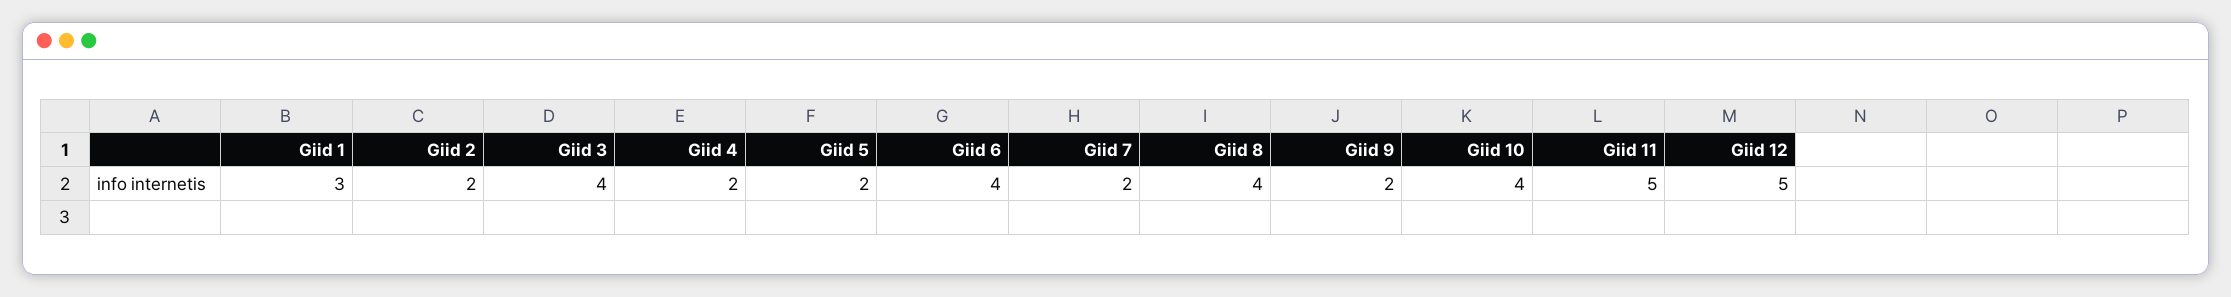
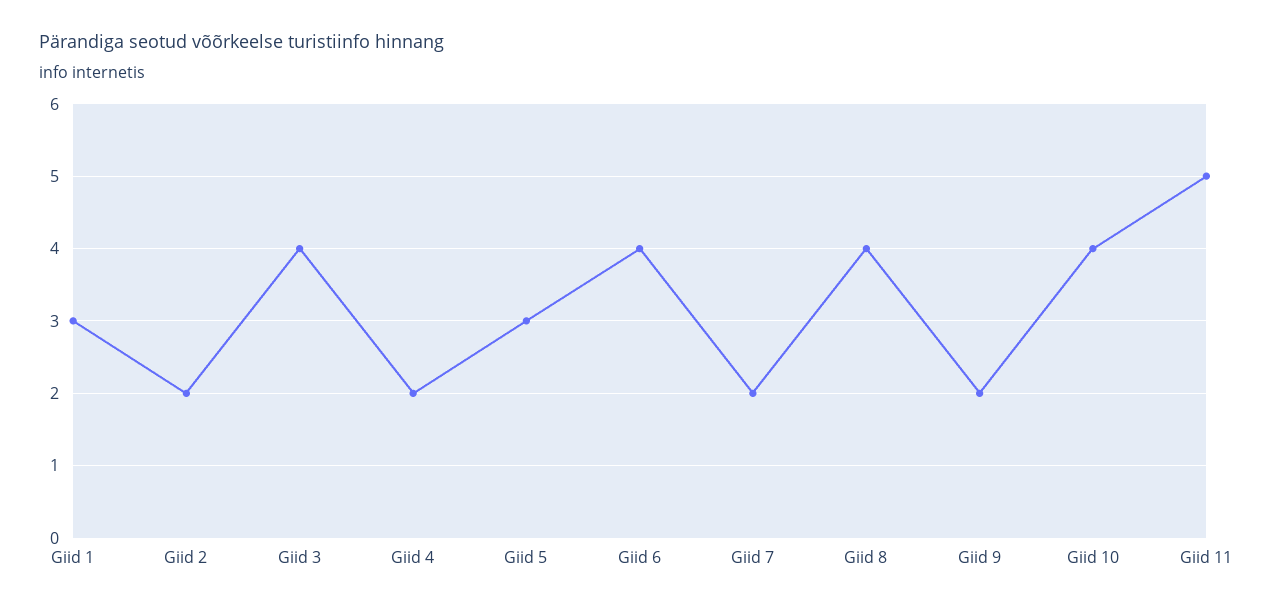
Giid 5: 2 -> 3
Giid 12: 5 -> none

